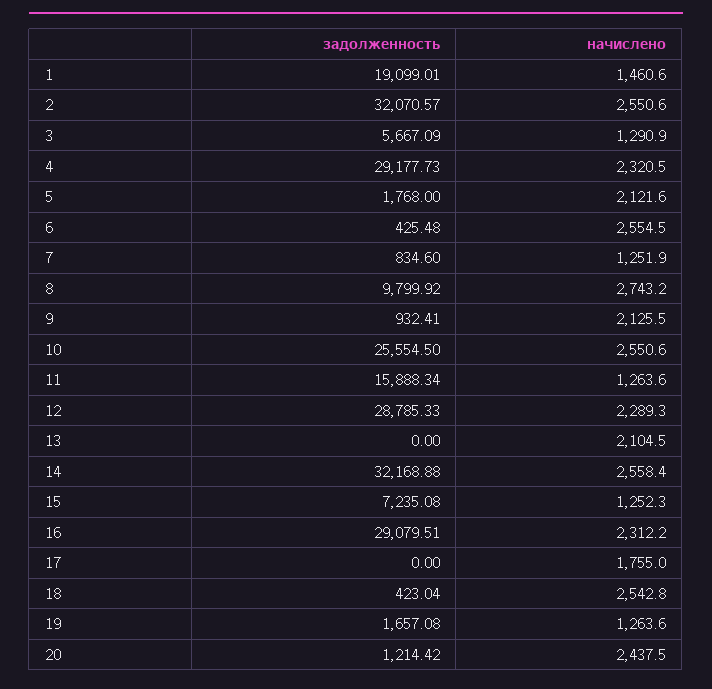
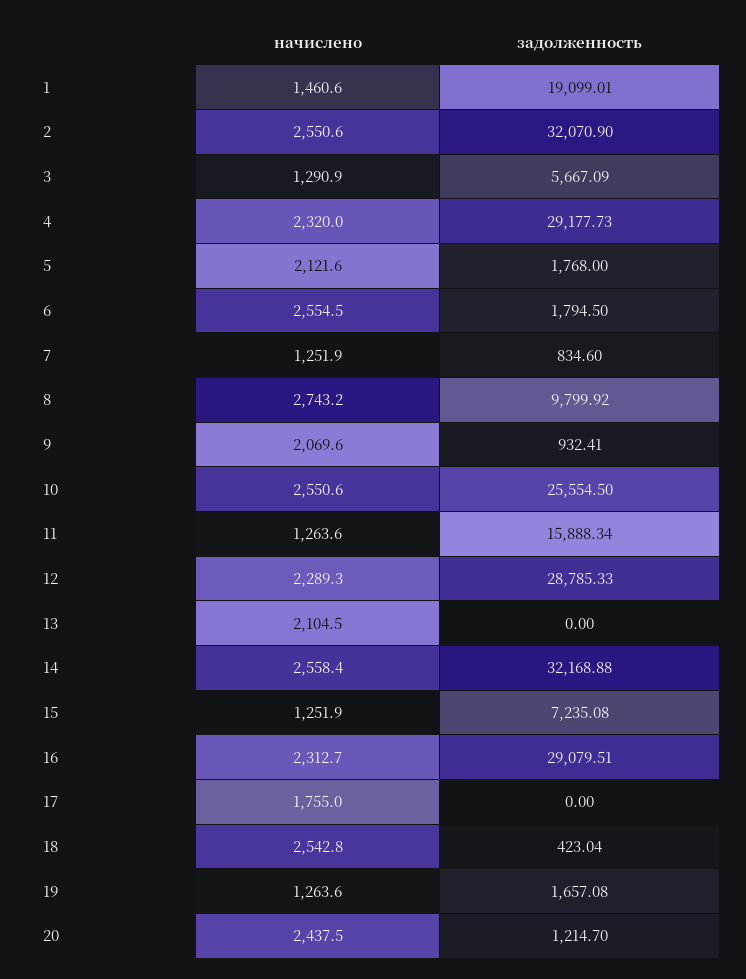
задолженность, 2: 32070.57 -> 32070.9
начислено, 4: 2320.5 -> 2320
задолженность, 6: 425.48 -> 1794.5
начислено, 9: 2125.5 -> 2069.6
начислено, 15: 1252.3 -> 1251.9
начислено, 16: 2312.2 -> 2312.7
задолженность, 20: 1214.42 -> 1214.7

